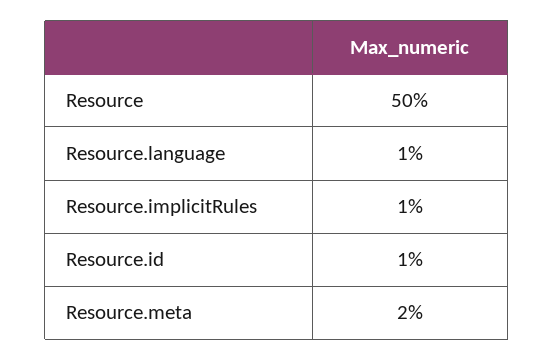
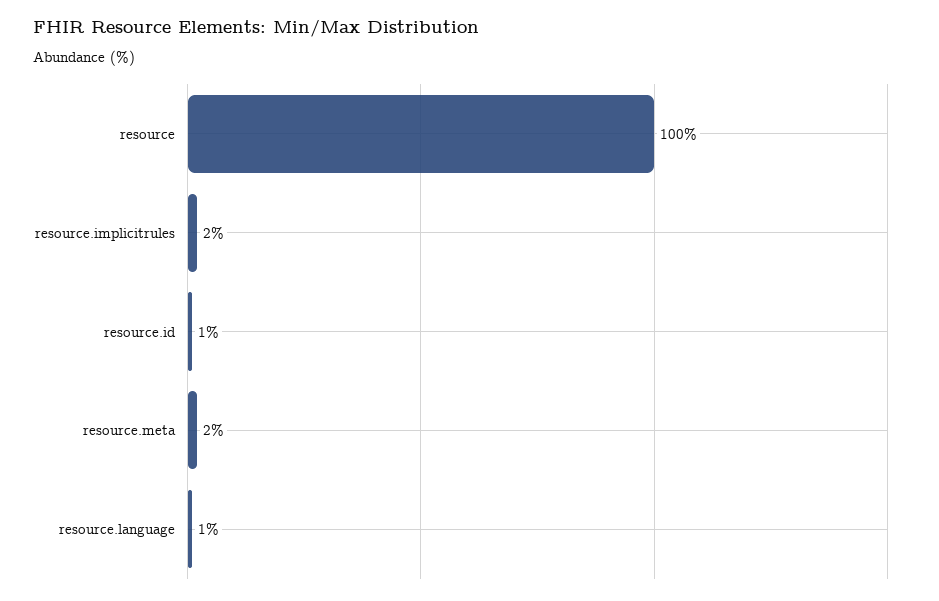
Resource: 50 -> 100
Resource.implicitRules: 1 -> 2

